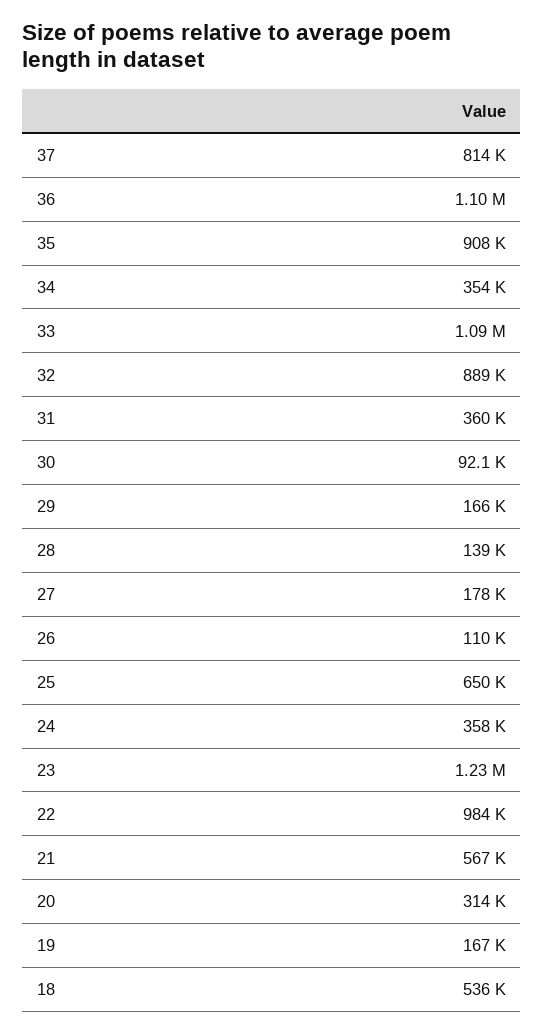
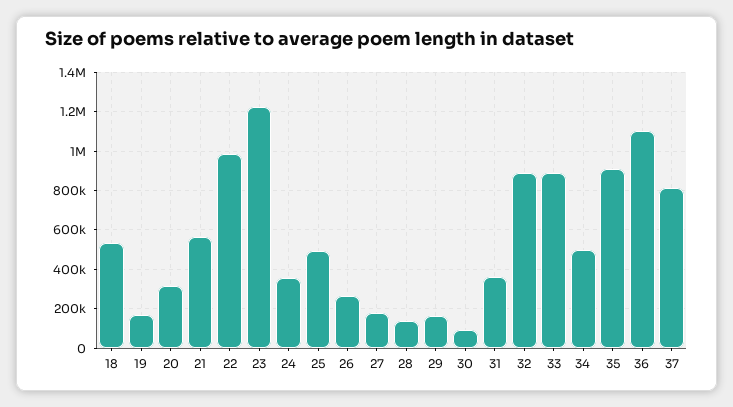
34: 354000 -> 500000
33: 1090000 -> 900000
26: 110000 -> 250000
25: 650000 -> 500000

